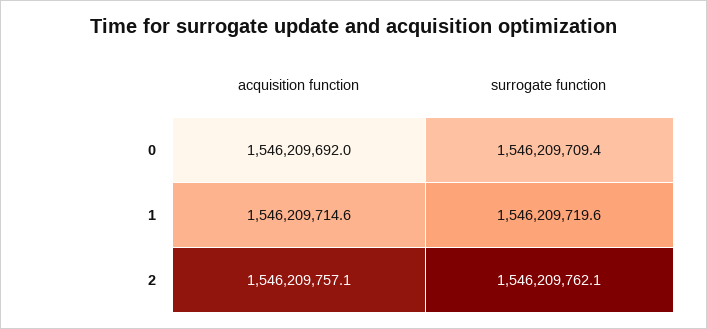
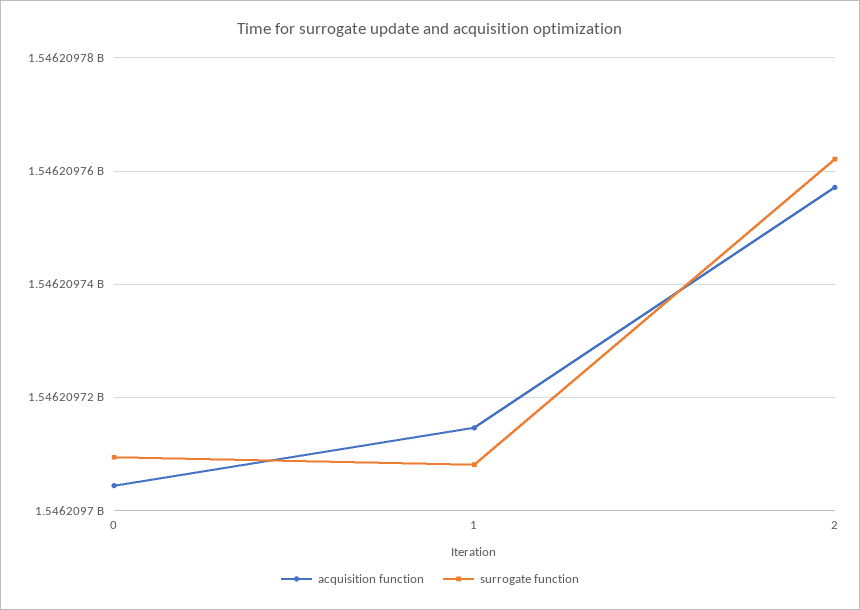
acquisition function, 0: 1546209692 -> 1546209704
surrogate function, 1: 1546209719.6 -> 1546209708

